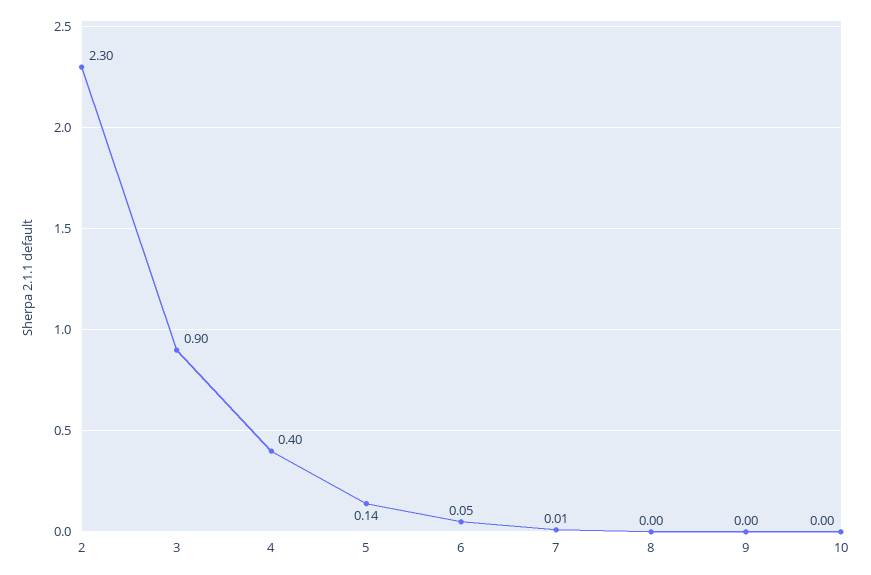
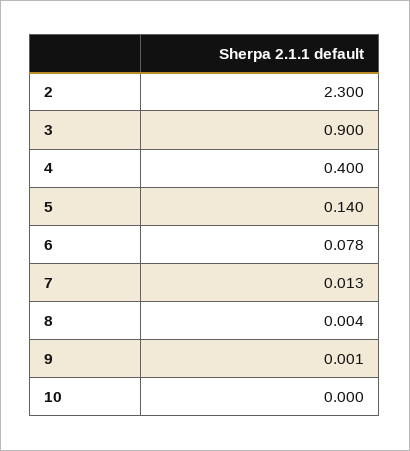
6: 0.05 -> 0.078

